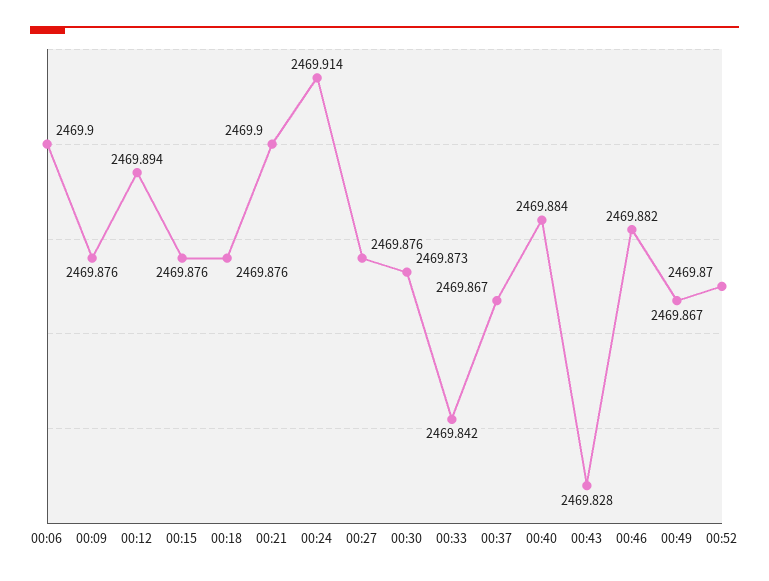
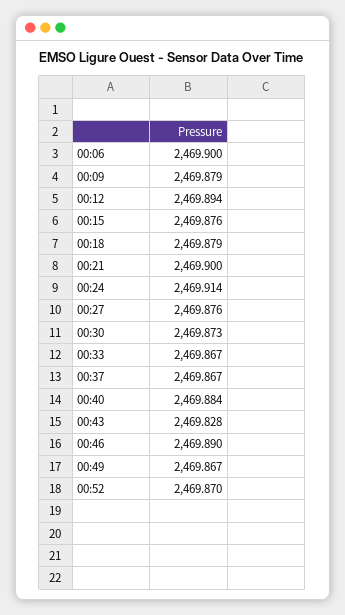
00:09: 2469.876 -> 2469.879
00:18: 2469.876 -> 2469.879
00:33: 2469.842 -> 2469.867
00:46: 2469.882 -> 2469.89

